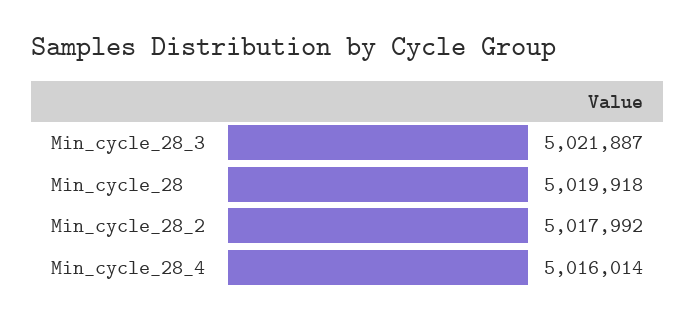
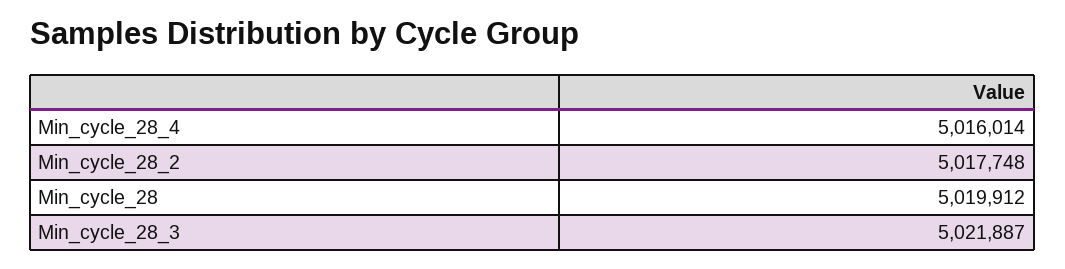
Min_cycle_28: 5019918 -> 5019912
Min_cycle_28_2: 5017992 -> 5017748

